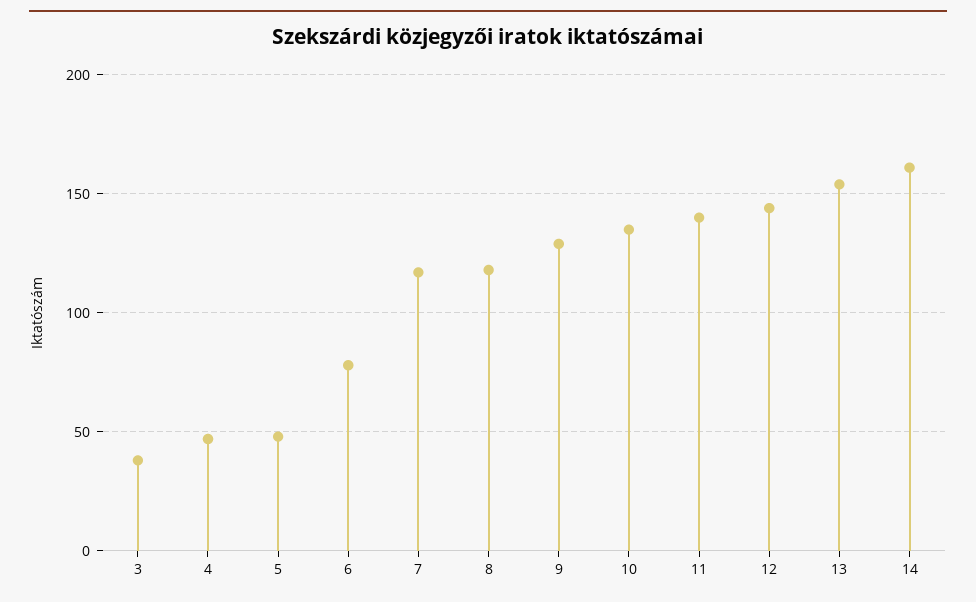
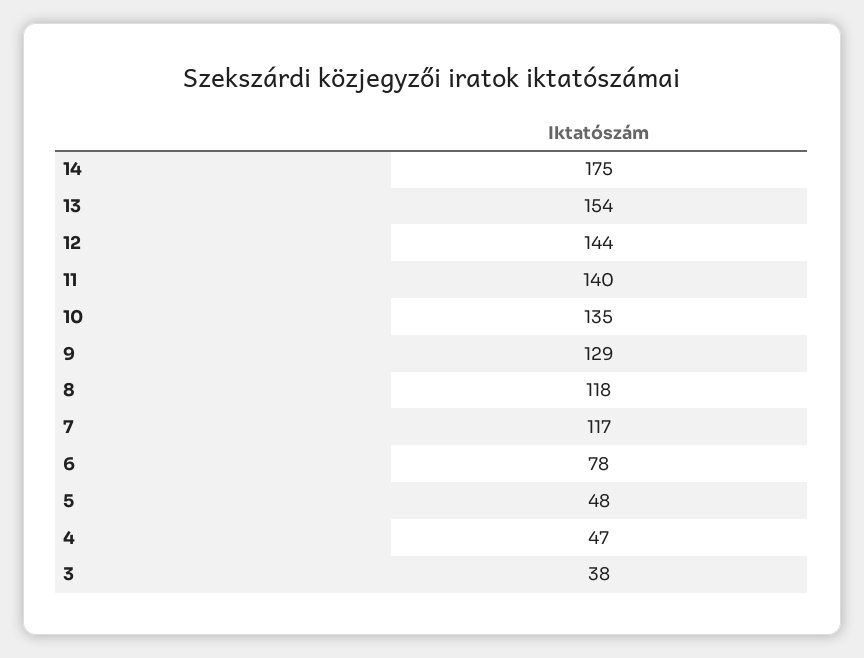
14: 160 -> 175

